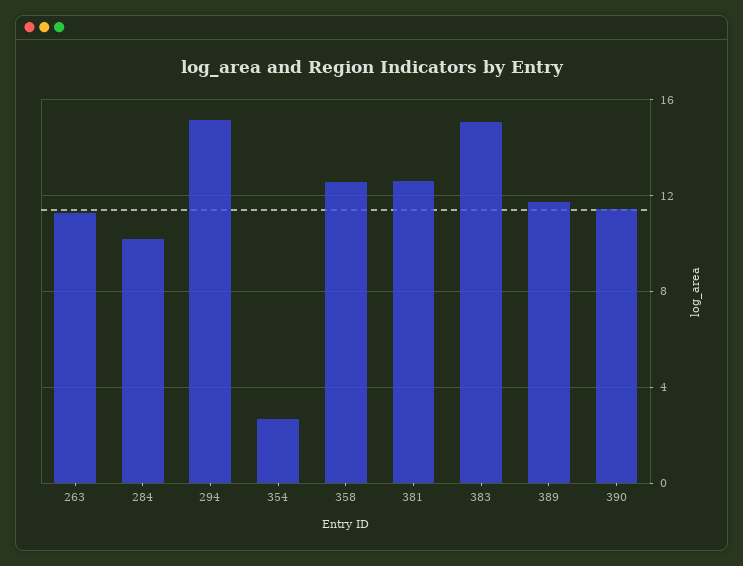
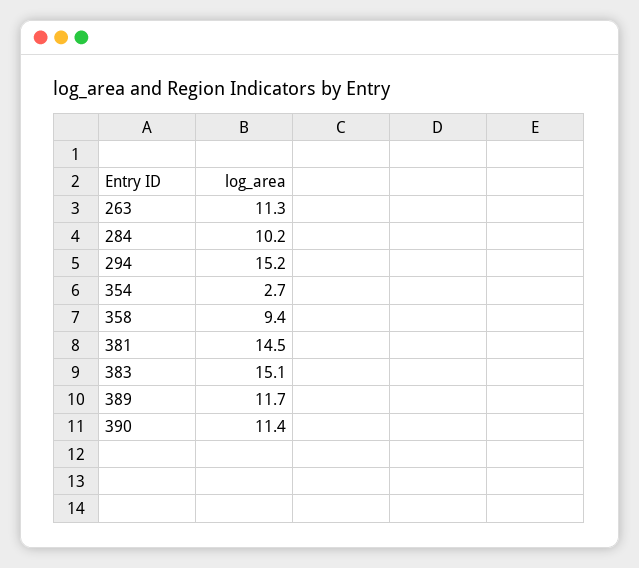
358: 12.5 -> 9.4
381: 12.5 -> 14.5

